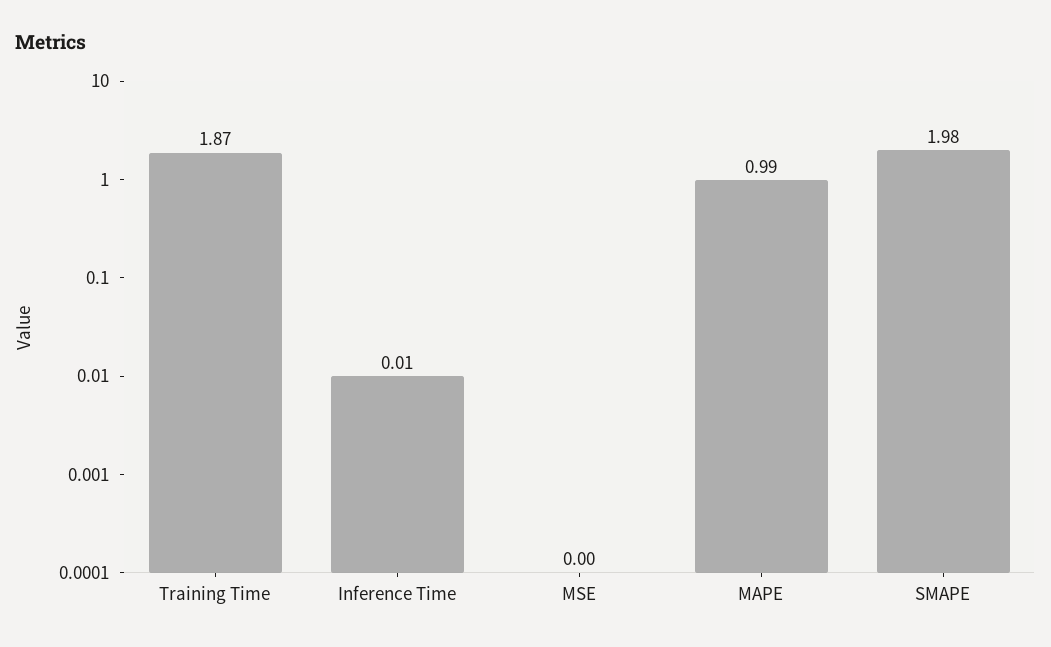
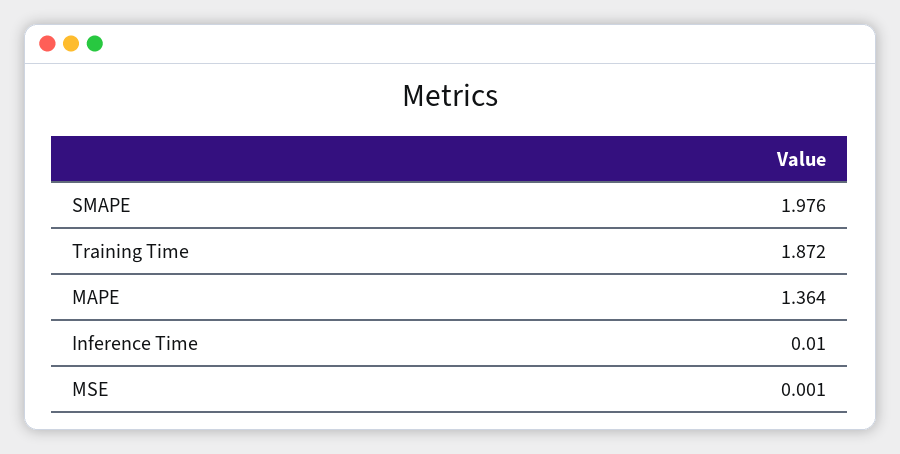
MAPE: 0.99 -> 1.364

